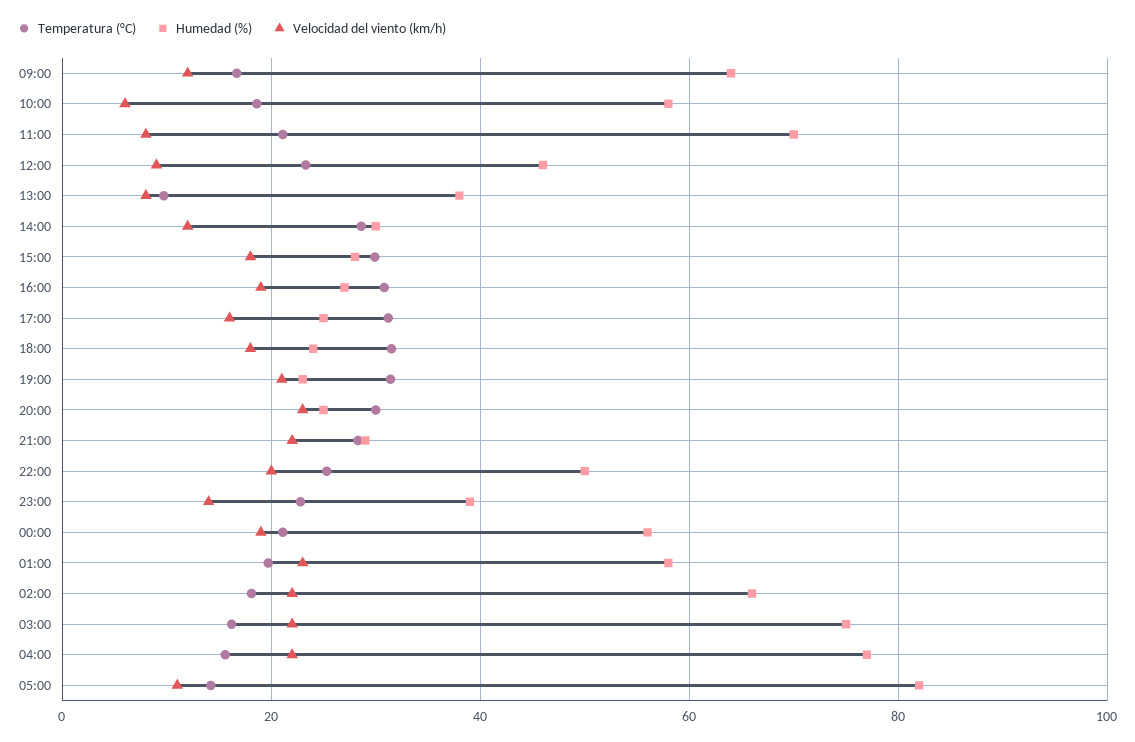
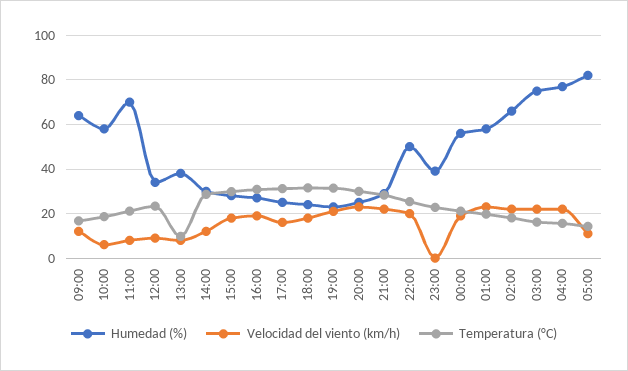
Humedad (%), 12:00: 46 -> 35
Velocidad del viento (km/h), 23:00: 14 -> 0

